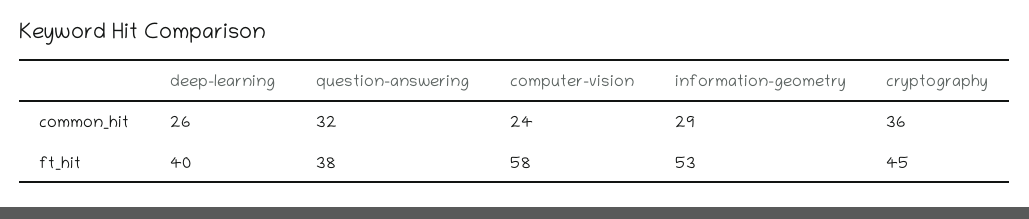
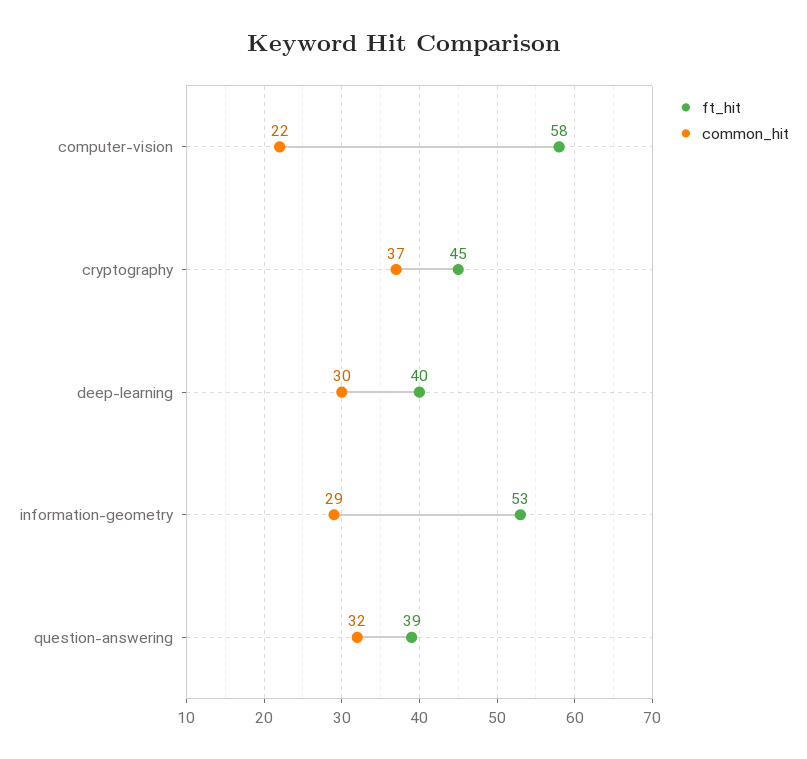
common_hit, deep-learning: 26 -> 30
common_hit, computer-vision: 24 -> 22
common_hit, cryptography: 36 -> 37
ft_hit, question-answering: 38 -> 39

